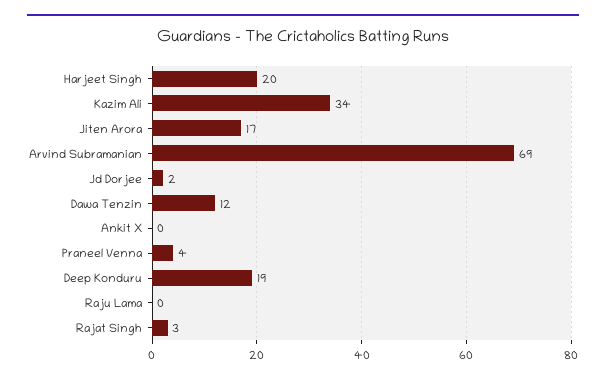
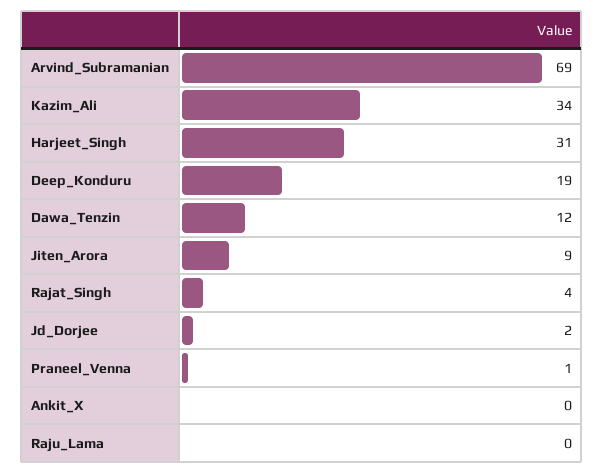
Harjeet Singh: 20 -> 31
Jiten Arora: 17 -> 9
Praneel Venna: 4 -> 1
Rajat Singh: 3 -> 4

